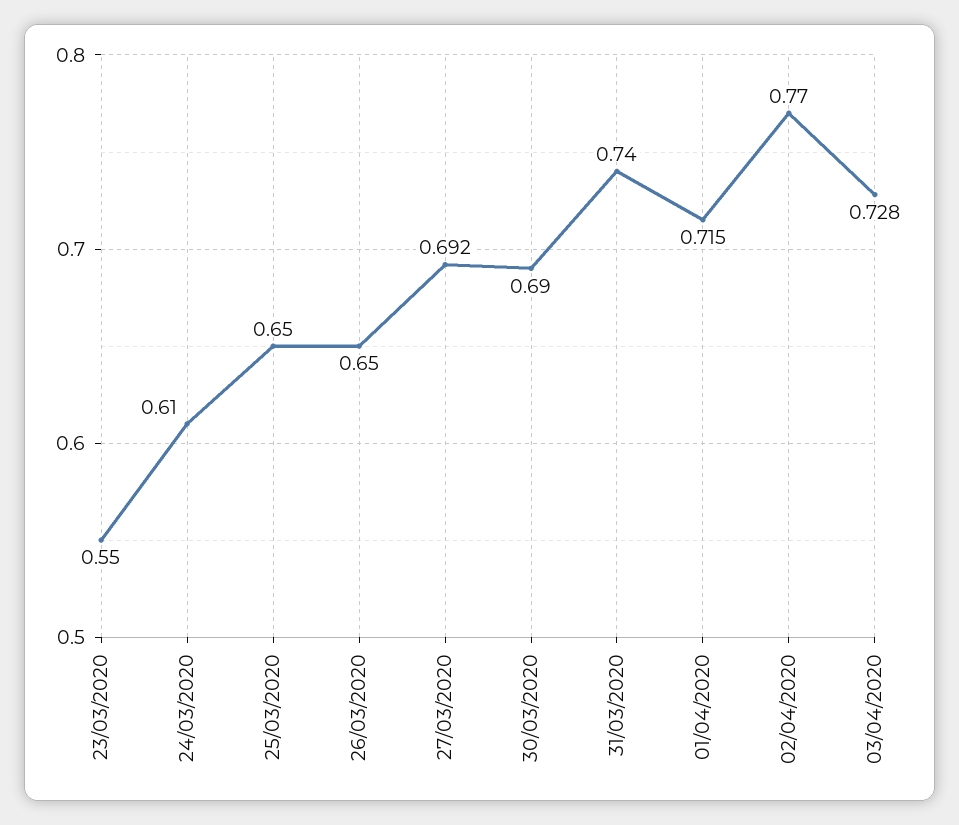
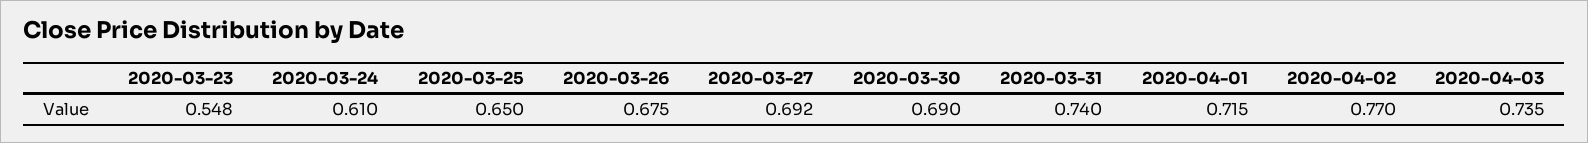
23/03/2020: 0.55 -> 0.548
26/03/2020: 0.65 -> 0.675
03/04/2020: 0.728 -> 0.735

